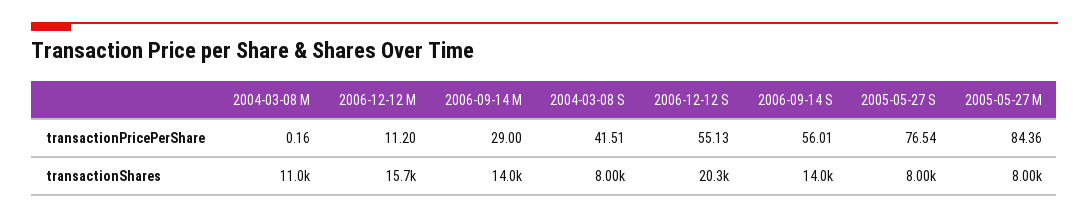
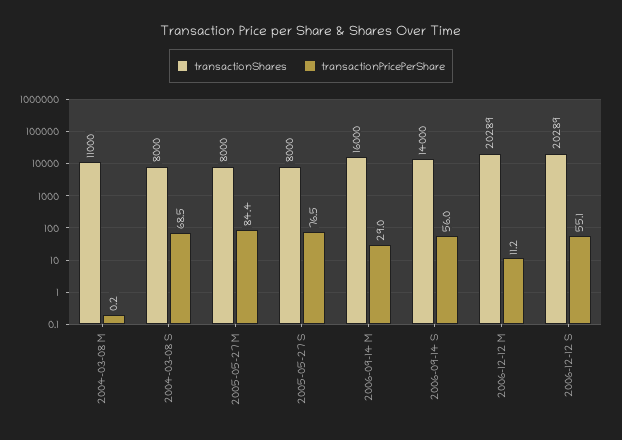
transactionPricePerShare, 2004-03-08 S: 41.51 -> 68.5
transactionShares, 2006-12-12 M: 15700 -> 20289
transactionShares, 2006-09-14 M: 14000 -> 16000

